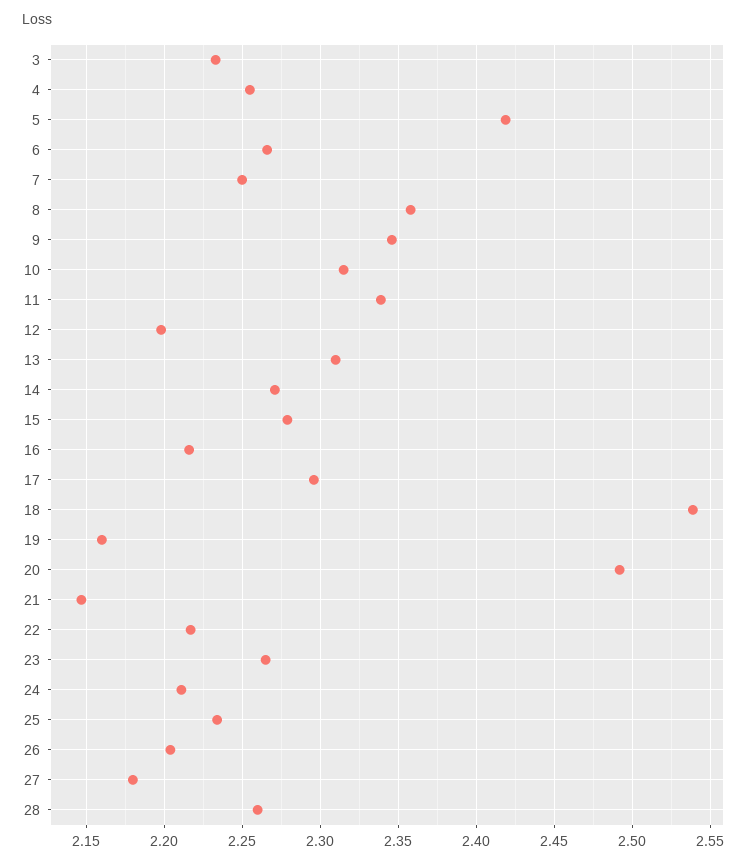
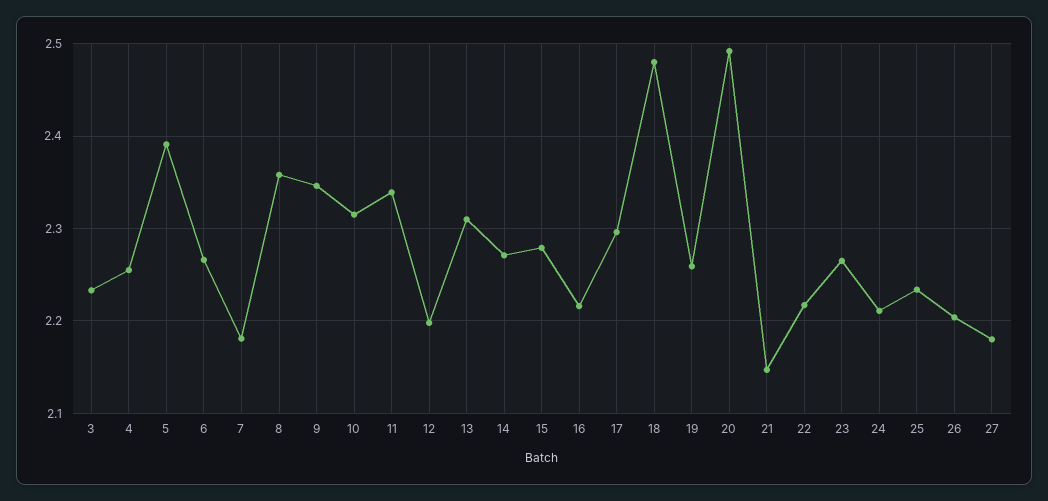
5: 2.42 -> 2.39
7: 2.25 -> 2.18
18: 2.54 -> 2.48
19: 2.16 -> 2.26
28: 2.26 -> none

